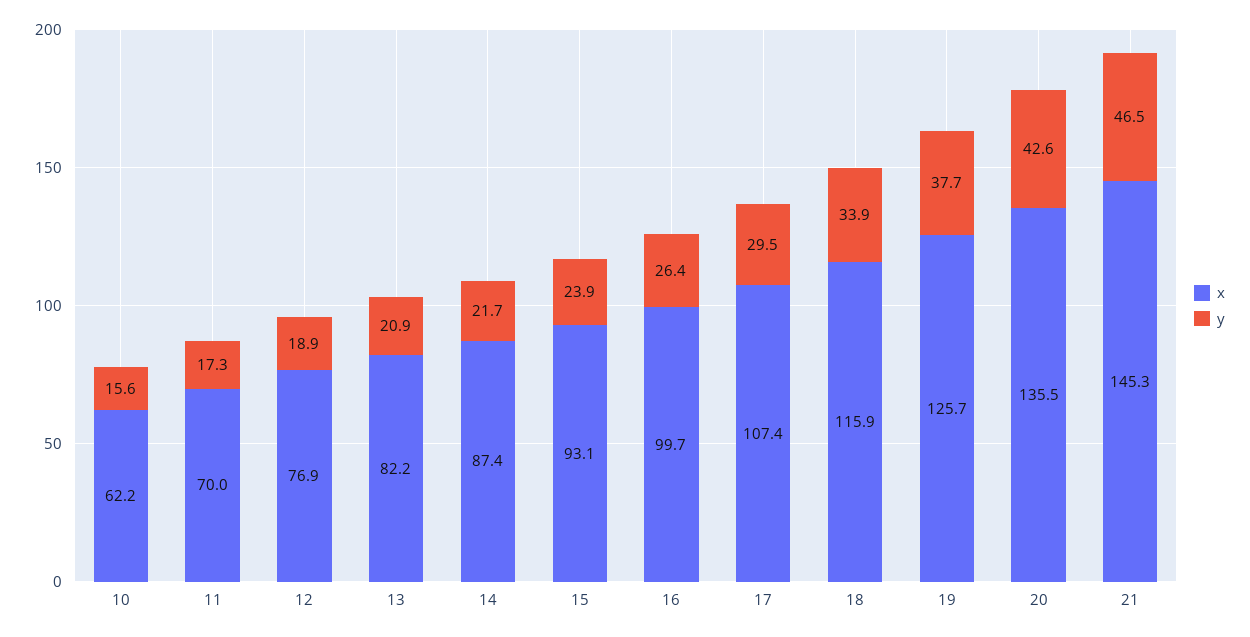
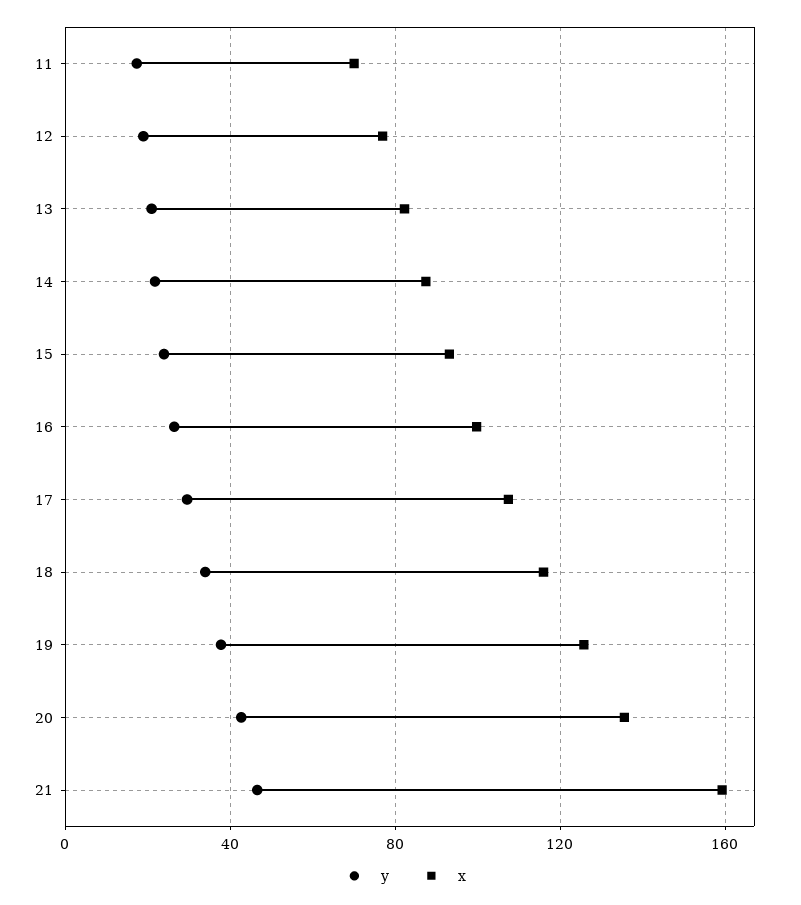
x, 10: 62.2 -> none
y, 10: 15.6 -> none
x, 21: 145.3 -> 160

